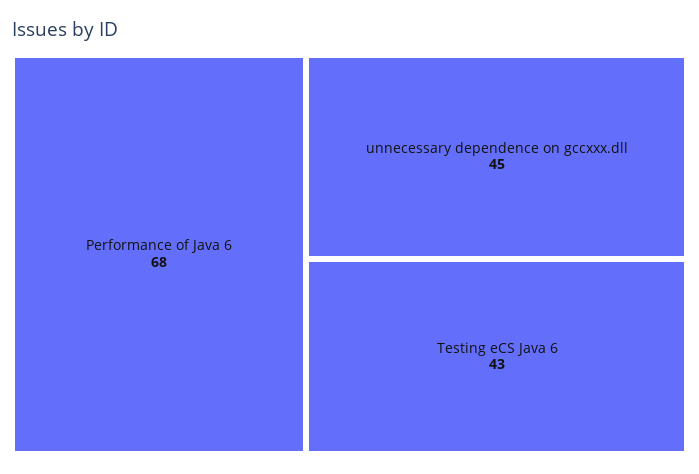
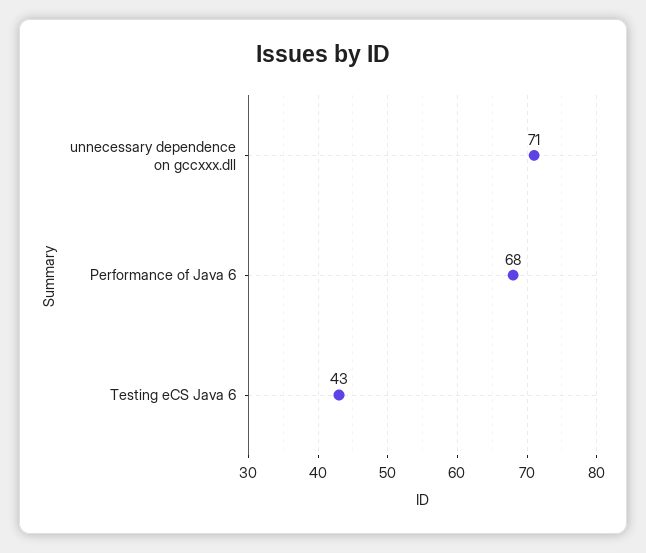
unnecessary dependence on gccxxx.dll: 45 -> 71

